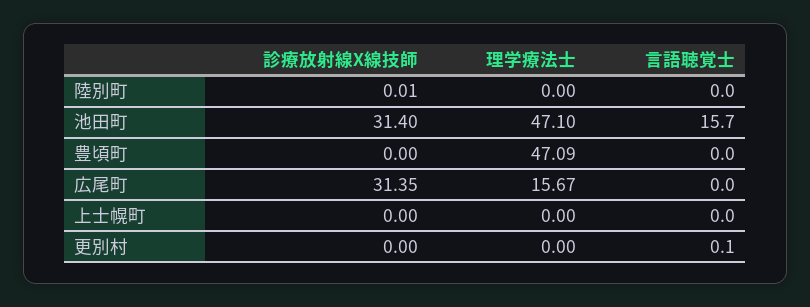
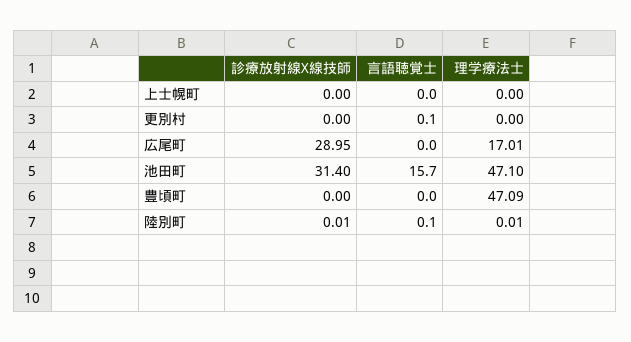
理学療法士, 陸別町: 0 -> 0.01
言語聴覚士, 陸別町: 0 -> 0.1
診療放射線X線技師, 広尾町: 31.35 -> 28.95
理学療法士, 広尾町: 15.67 -> 17.01

